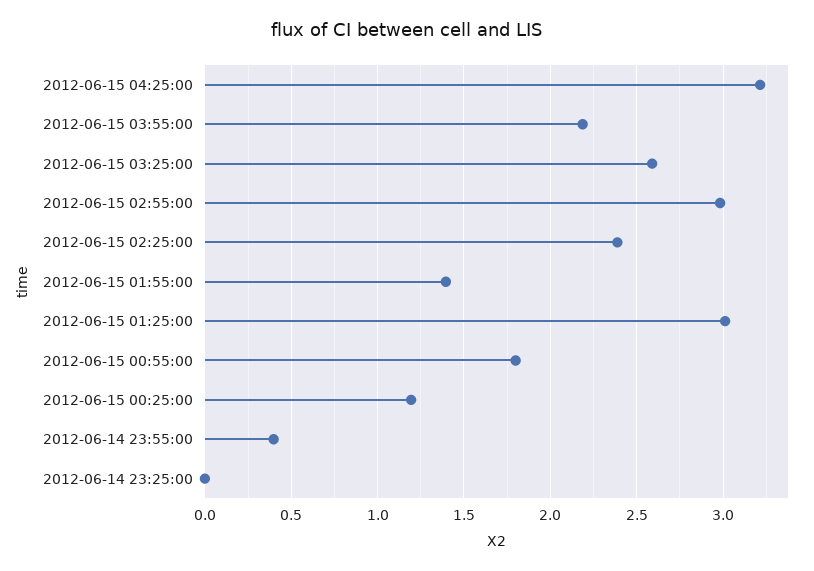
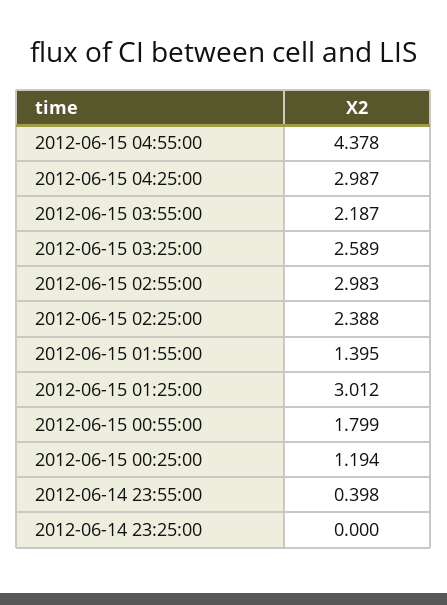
2012-06-15 04:25:00: 3.2 -> 2.987
2012-06-15 04:55:00: none -> 4.378

